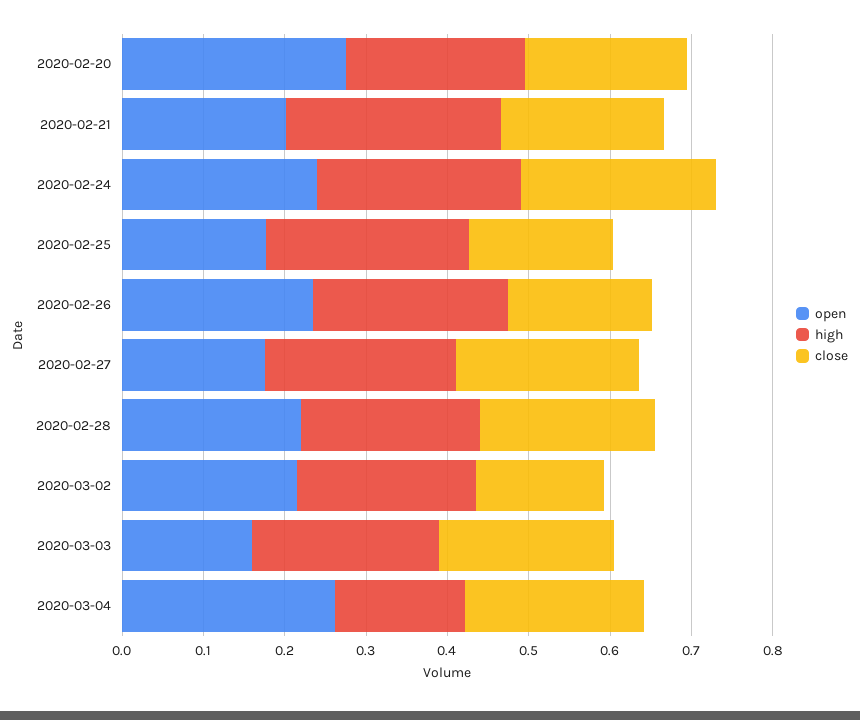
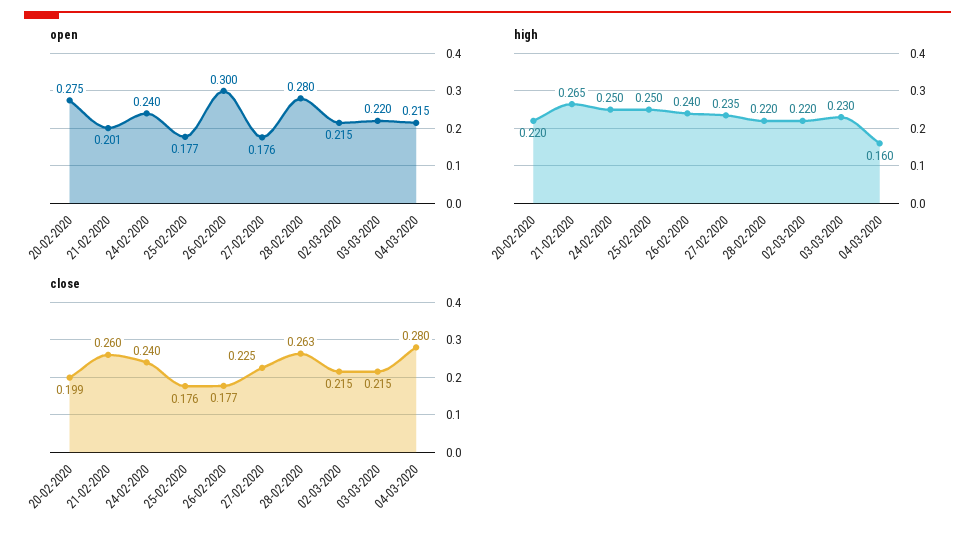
close, 2020-02-21: 0.2 -> 0.26
open, 2020-02-26: 0.24 -> 0.3
open, 2020-02-28: 0.22 -> 0.28
close, 2020-02-28: 0.22 -> 0.263
close, 2020-03-02: 0.16 -> 0.215
open, 2020-03-03: 0.16 -> 0.22
open, 2020-03-04: 0.26 -> 0.215
close, 2020-03-04: 0.22 -> 0.28

